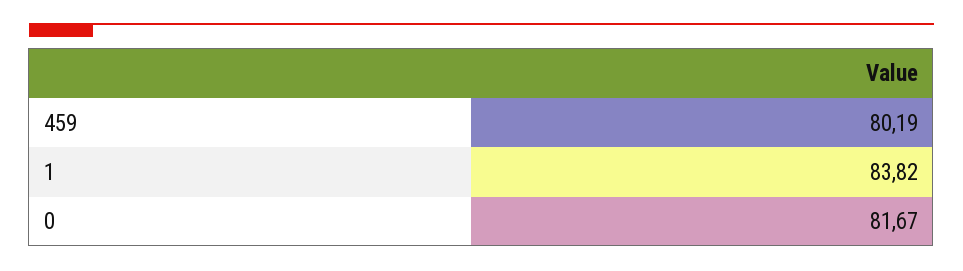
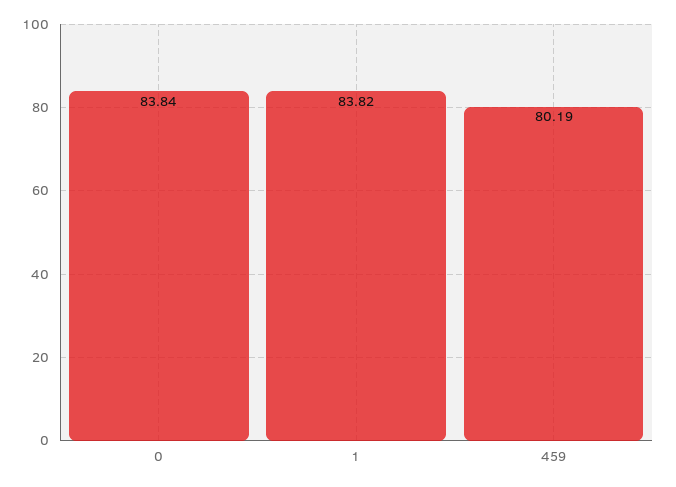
0: 81.67 -> 83.84

